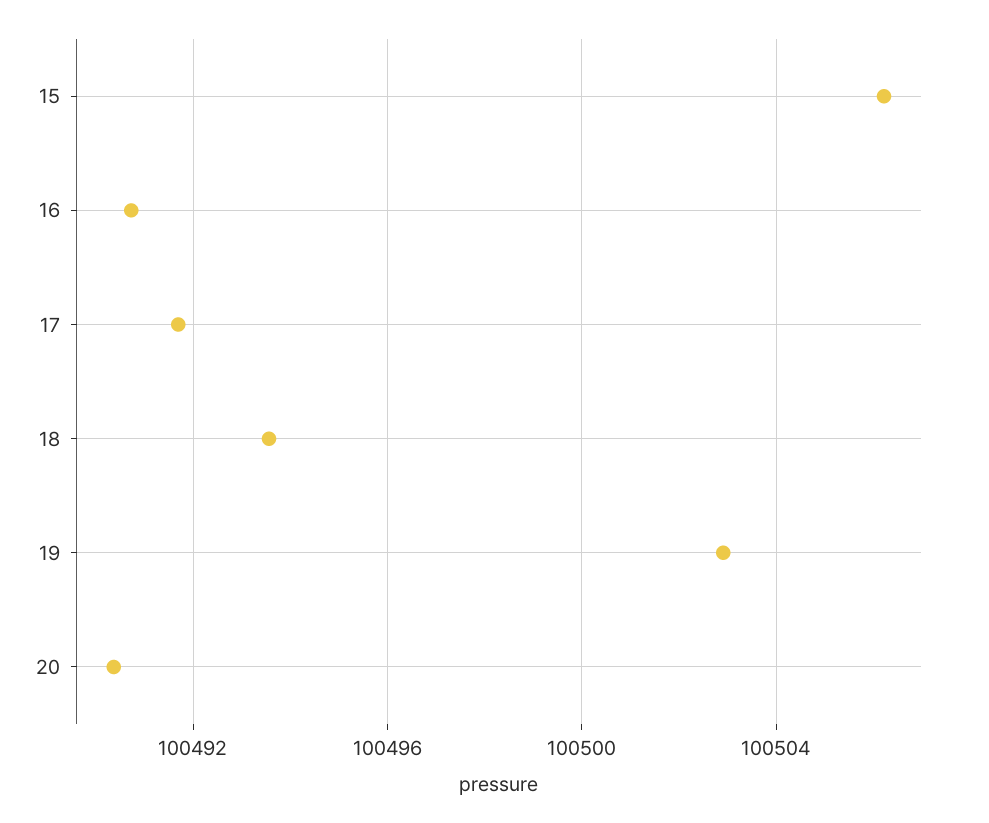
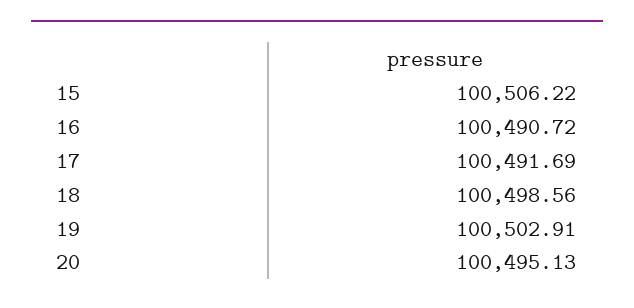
18: 100493.5 -> 100498.56
20: 100490.5 -> 100495.13

